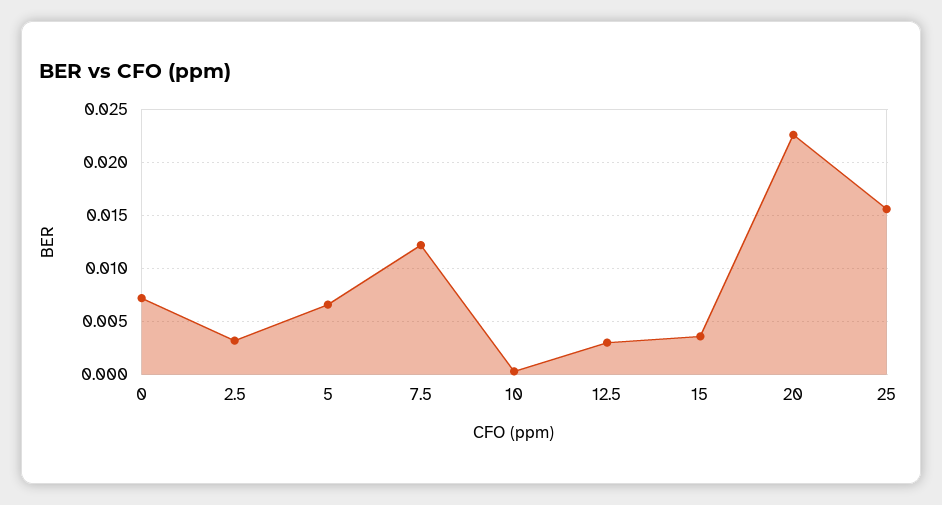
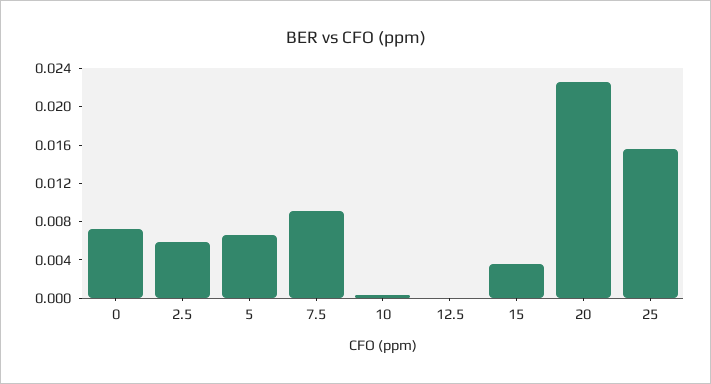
2.5: 0.003 -> 0.006
7.5: 0.012 -> 0.009
12.5: 0.003 -> 0

